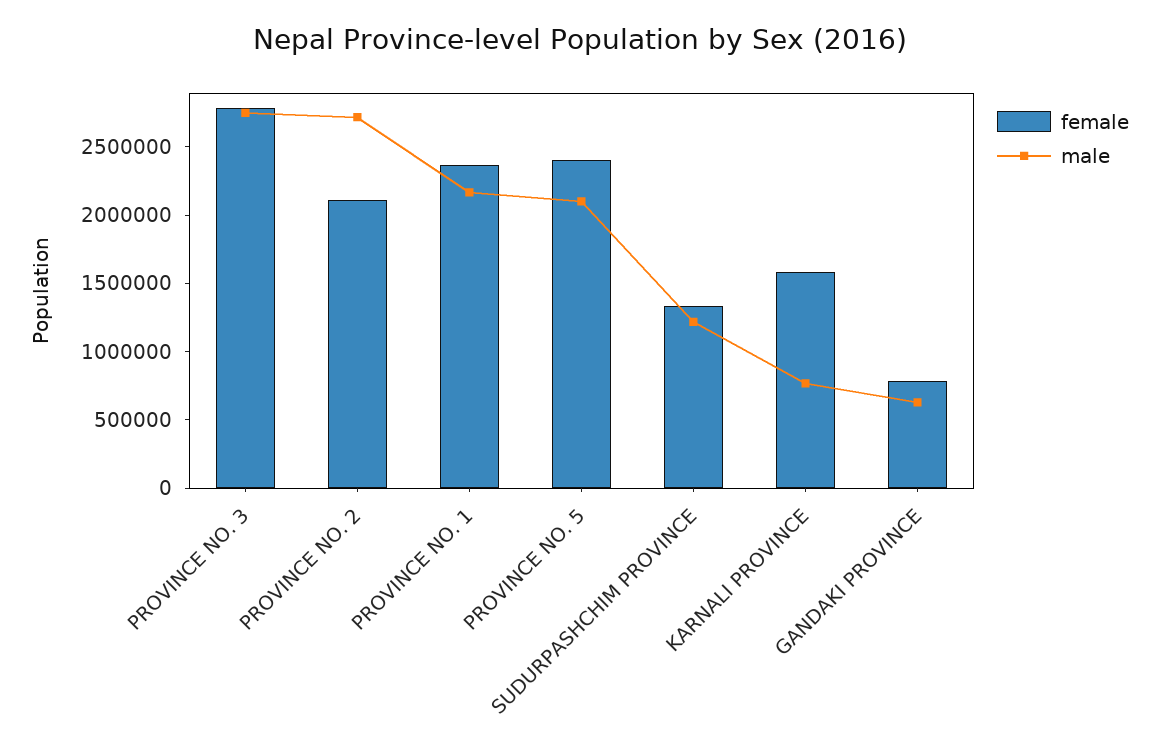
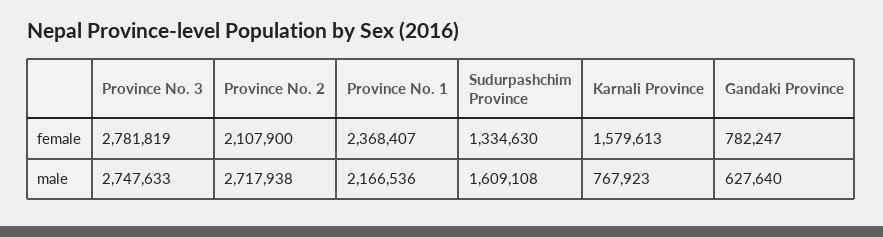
female, PROVINCE NO. 5: 2400000 -> none
male, PROVINCE NO. 5: 2100000 -> none
male, SUDURPASHCHIM PROVINCE: 1200000 -> 1609108

